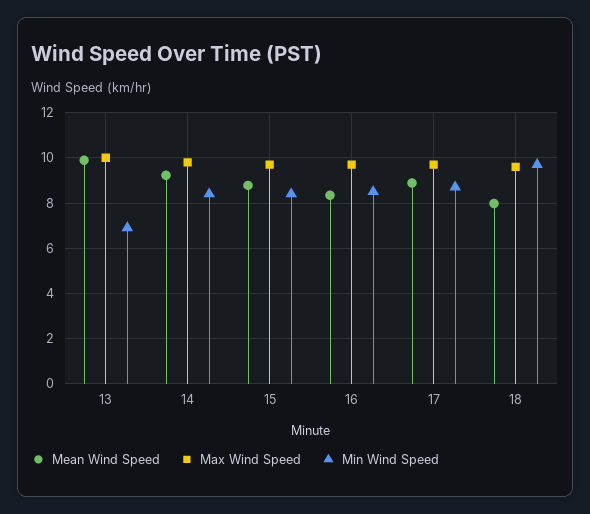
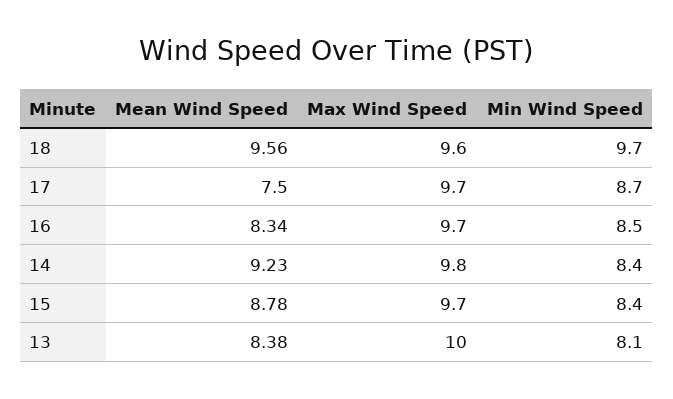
Mean Wind Speed, 13: 10 -> 8.38
Min Wind Speed, 13: 7 -> 8.1
Mean Wind Speed, 17: 9 -> 7.5
Mean Wind Speed, 18: 8 -> 9.56

